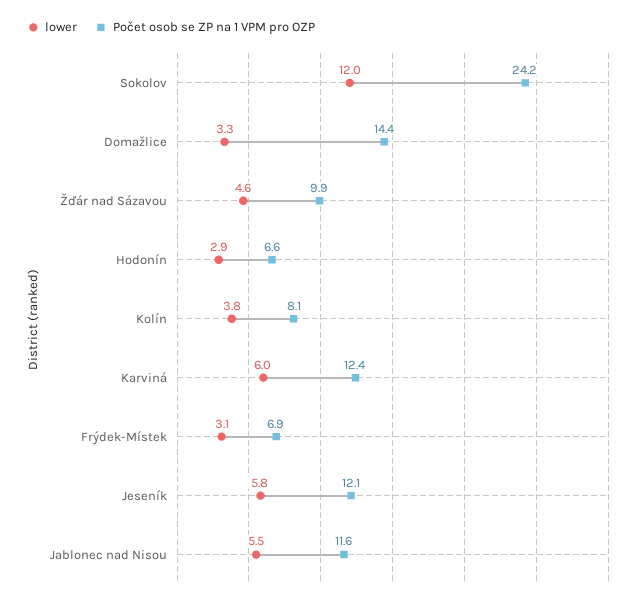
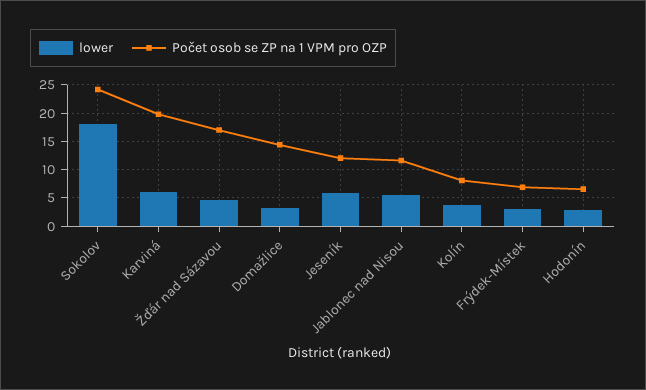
lower, Sokolov: 12 -> 17.5
Počet osob se ZP na 1 VPM pro OZP, Žďár nad Sázavou: 9.9 -> 17.5
Počet osob se ZP na 1 VPM pro OZP, Karviná: 12.4 -> 20

